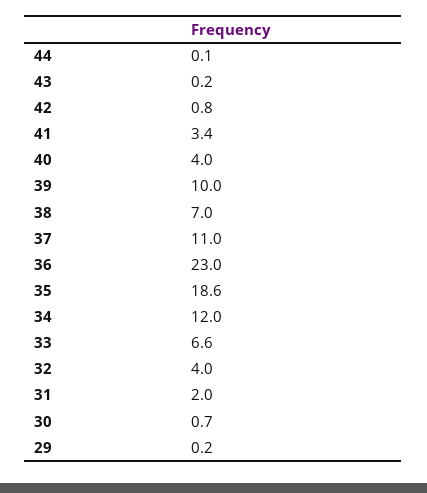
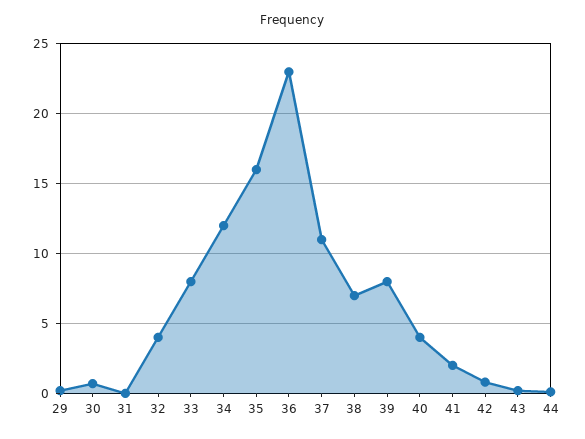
41: 3.4 -> 2
39: 10 -> 8
35: 18.6 -> 16
33: 6.6 -> 8
31: 2 -> 0

